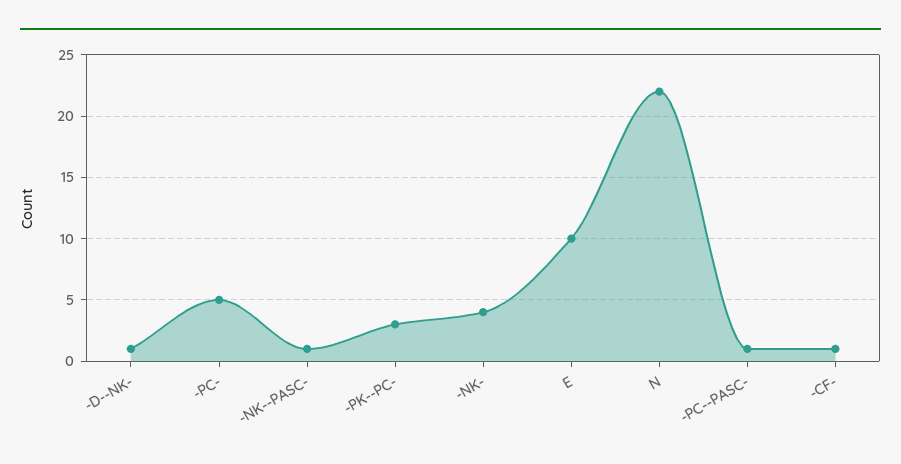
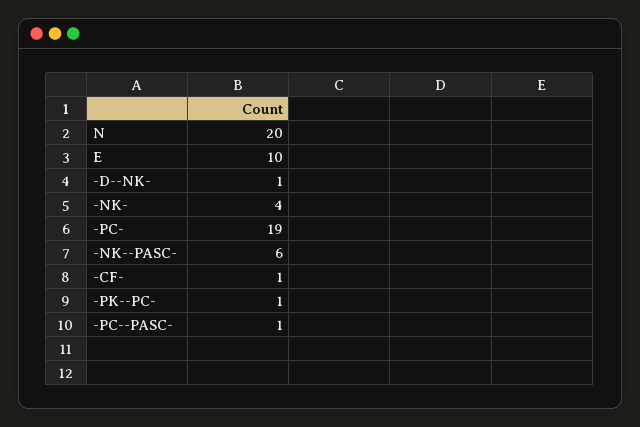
-PC-: 5 -> 19
-NK--PASC-: 1 -> 6
-PK--PC-: 3 -> 1
N: 22 -> 20

